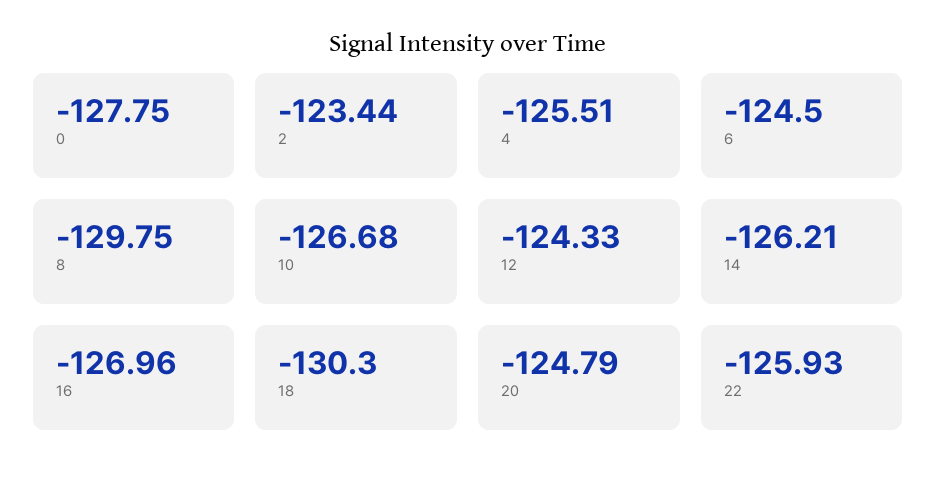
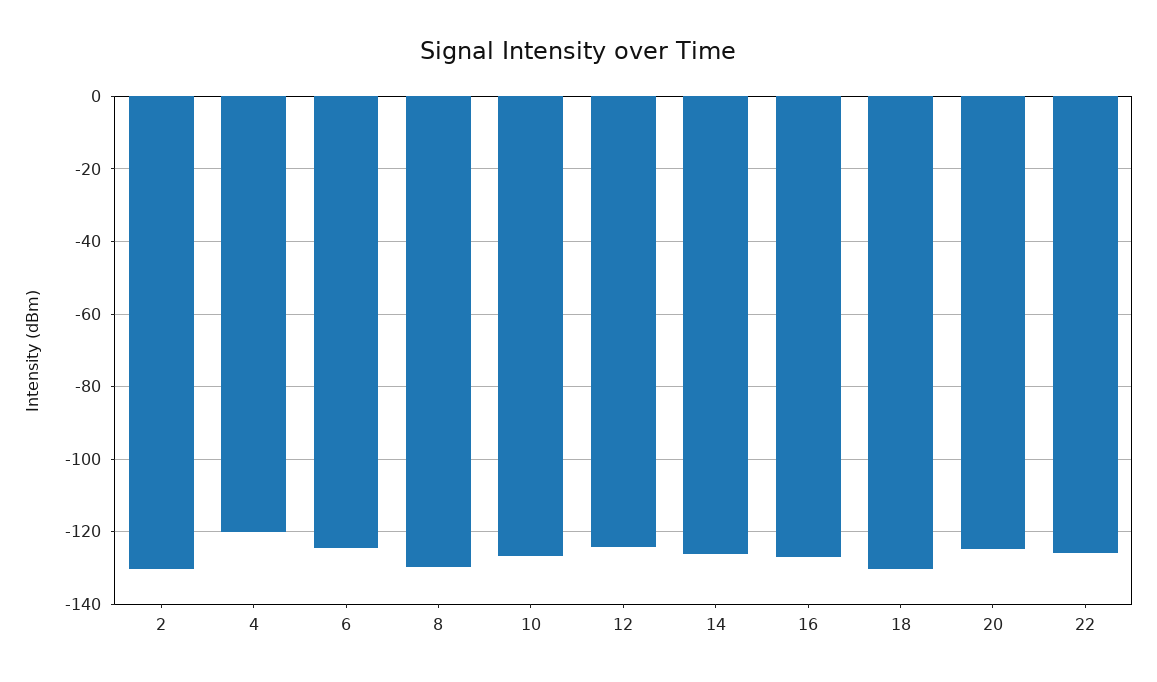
0: -127.75 -> none
2: -123.44 -> -130
4: -125.51 -> -120

